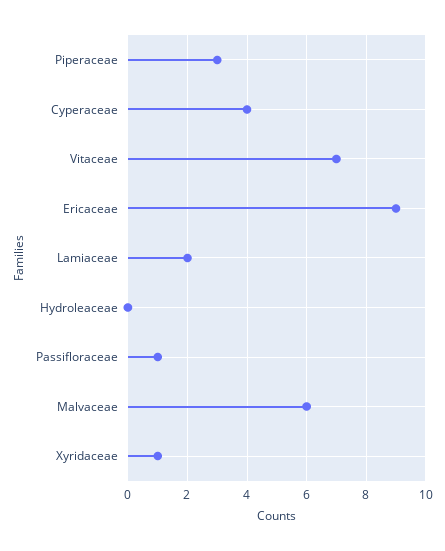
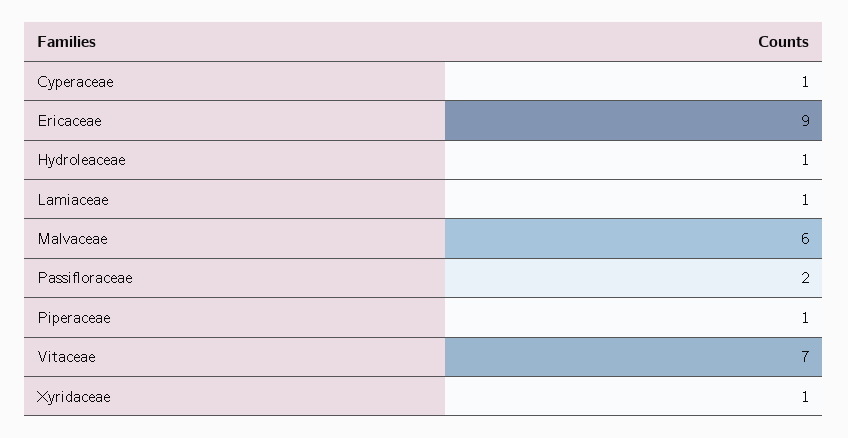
Piperaceae: 3 -> 1
Cyperaceae: 4 -> 1
Lamiaceae: 2 -> 1
Hydroleaceae: 0 -> 1
Passifloraceae: 1 -> 2

